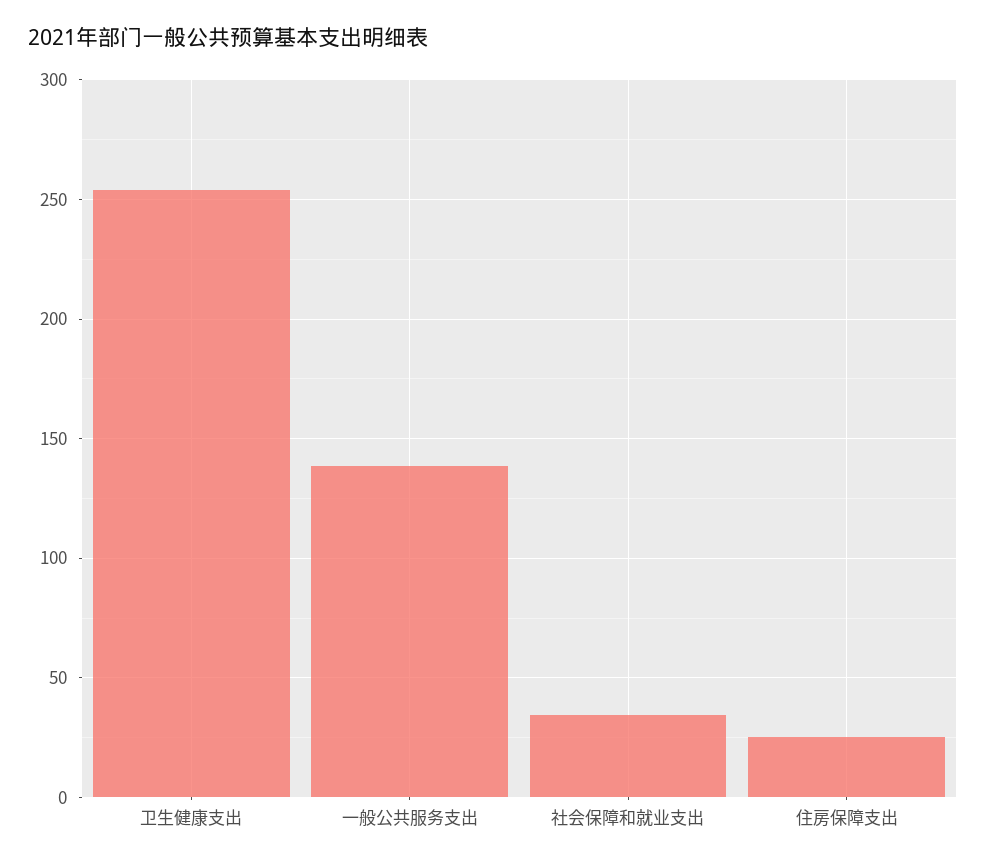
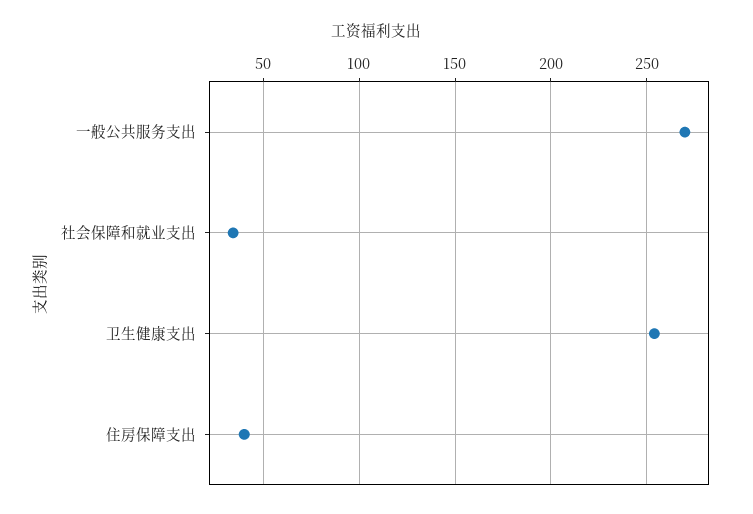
一般公共服务支出: 140 -> 270
住房保障支出: 25 -> 40

